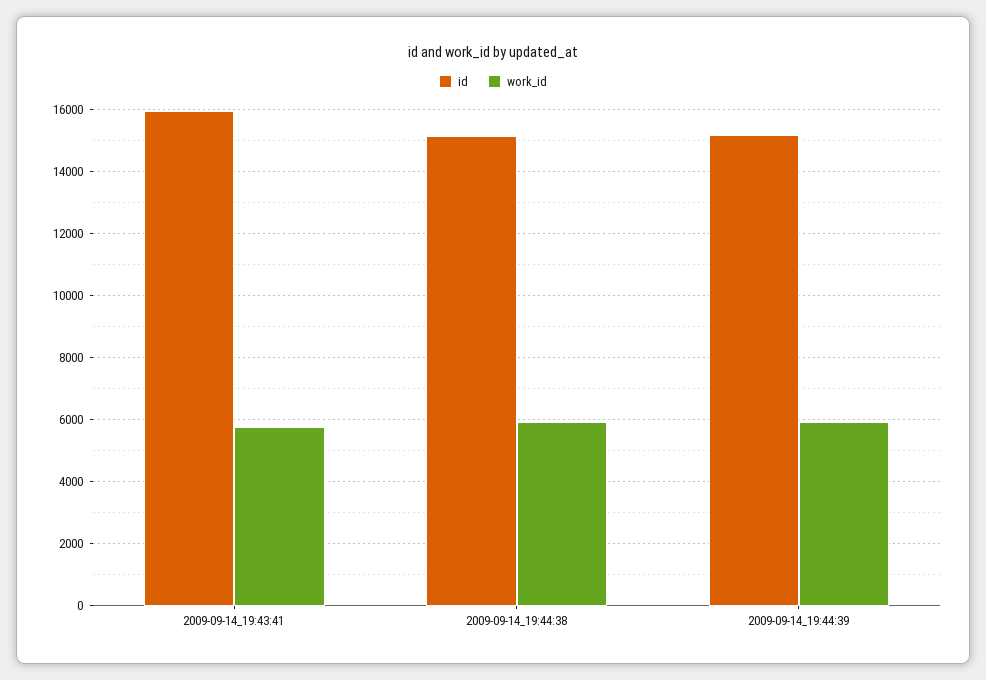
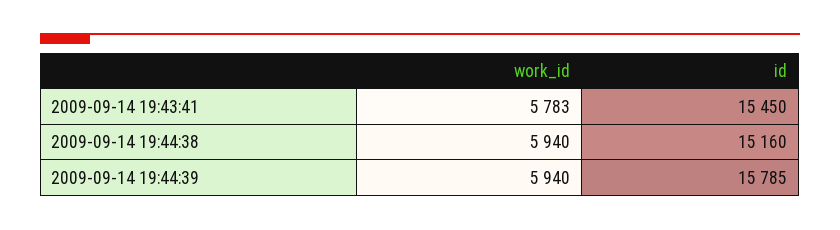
id, 2009-09-14_19:43:41: 16000 -> 15450
id, 2009-09-14_19:44:39: 15200 -> 15785

